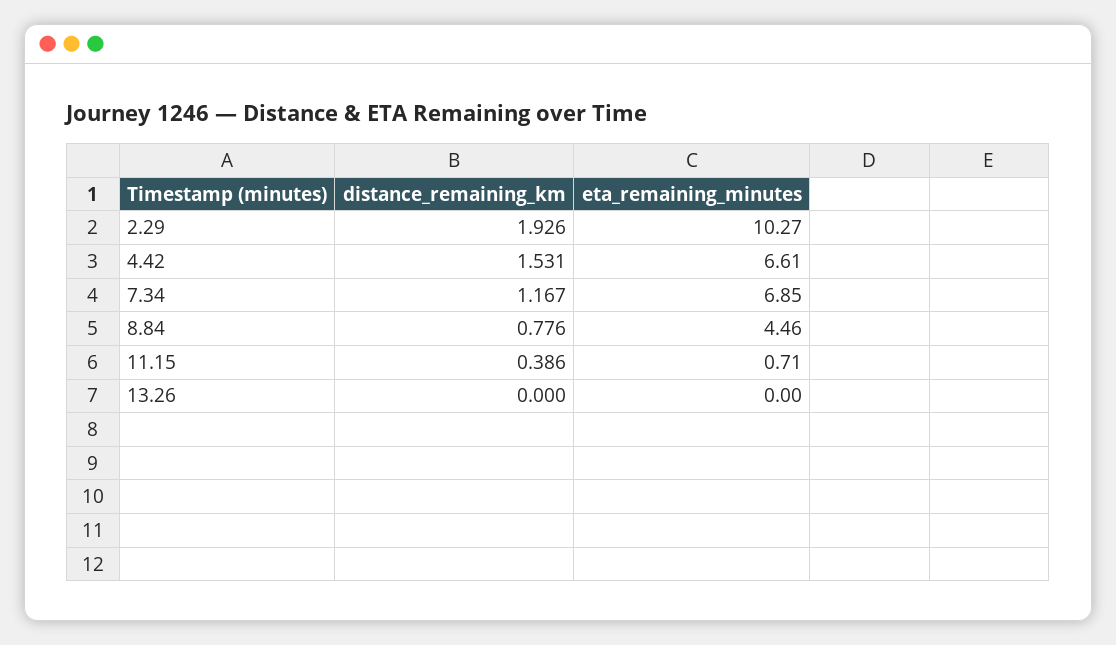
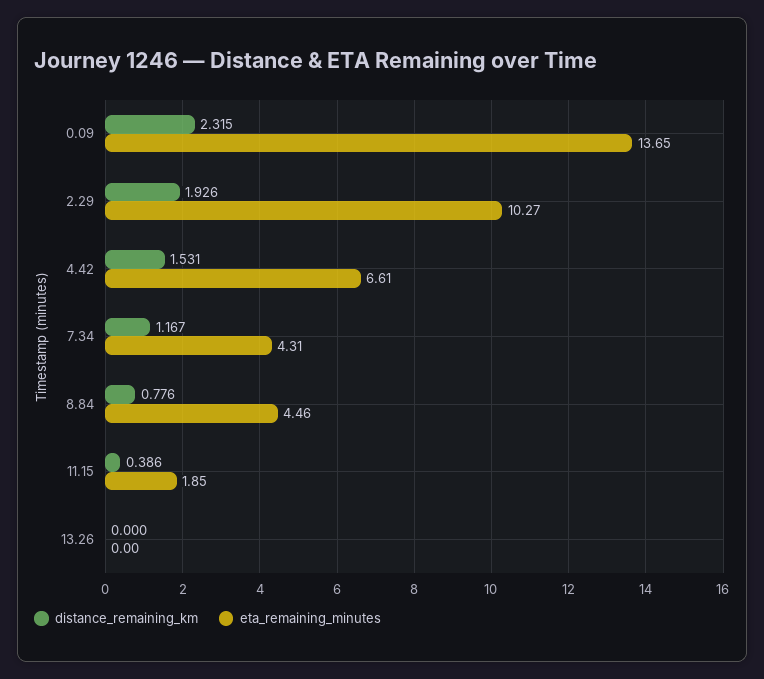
eta_remaining_minutes, 7.34: 6.85 -> 4.31
eta_remaining_minutes, 11.15: 0.71 -> 1.85
distance_remaining_km, 0.09: none -> 2.315
eta_remaining_minutes, 0.09: none -> 13.65

